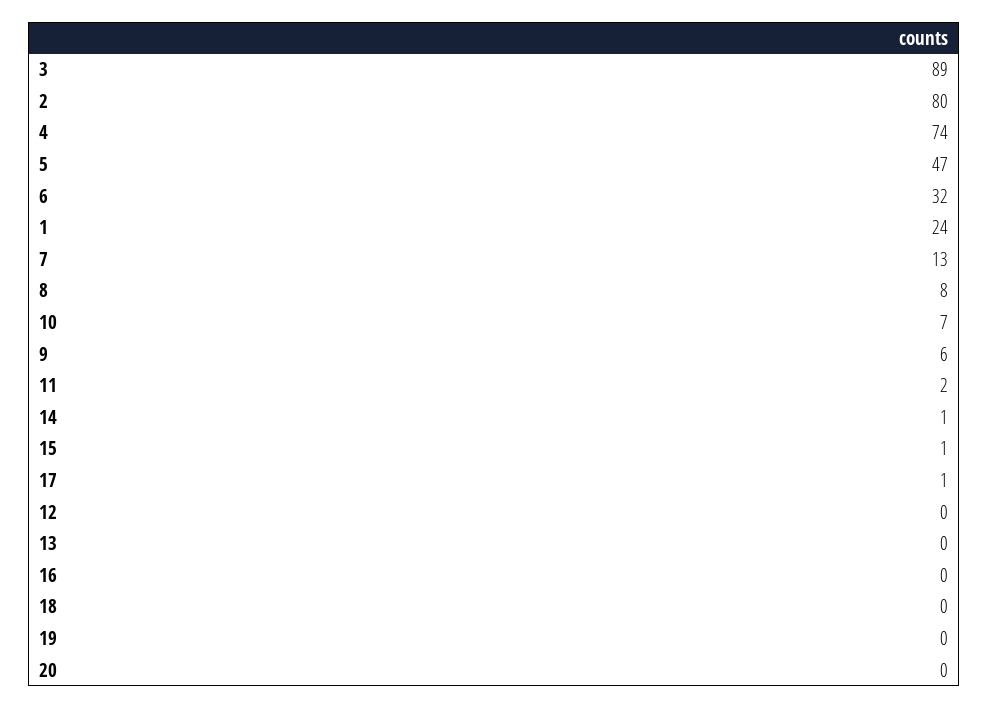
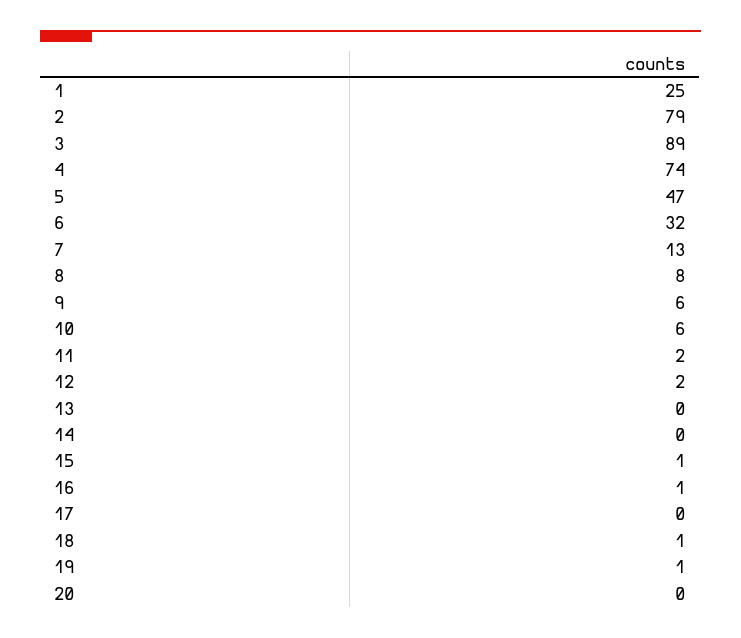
2: 80 -> 79
1: 24 -> 25
10: 7 -> 6
14: 1 -> 0
17: 1 -> 0
12: 0 -> 2
16: 0 -> 1
18: 0 -> 1
19: 0 -> 1

